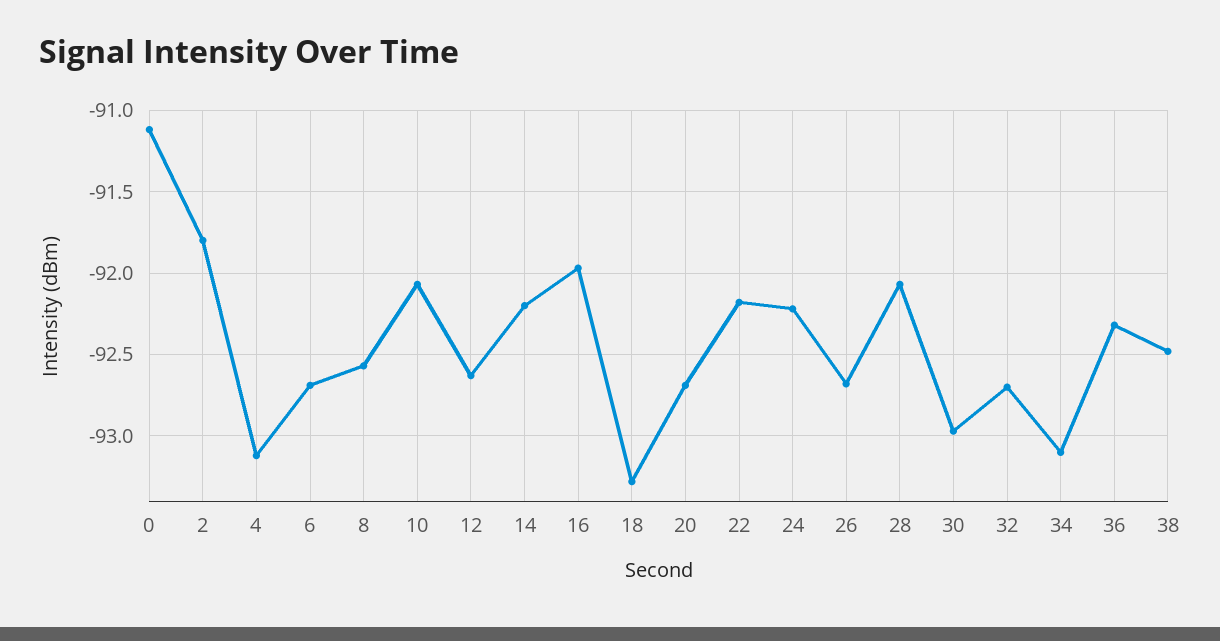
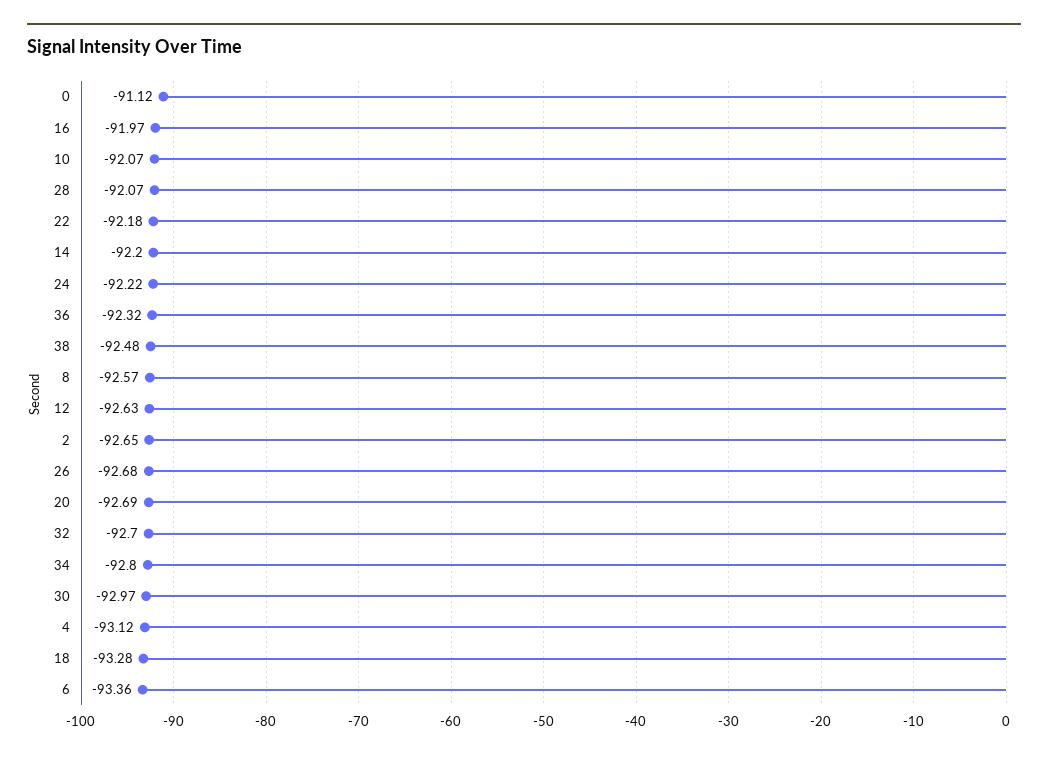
2: -91.8 -> -92.65
6: -92.7 -> -93.36
34: -93.1 -> -92.8

